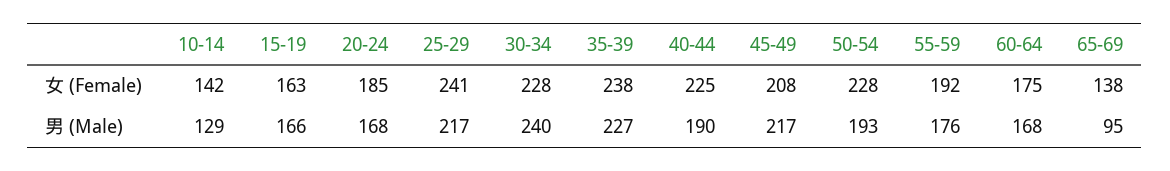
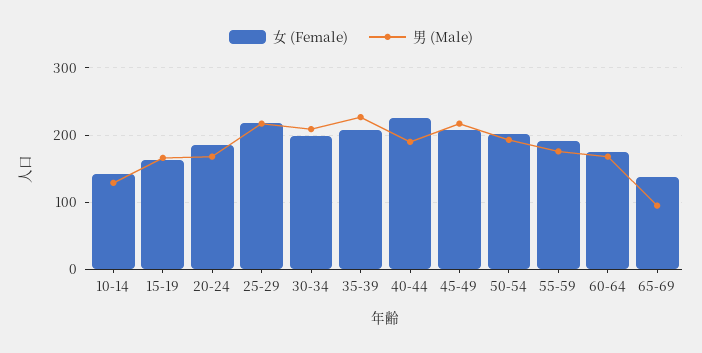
女 (Female), 25-29: 241 -> 220
女 (Female), 30-34: 228 -> 200
女 (Female), 35-39: 238 -> 210
女 (Female), 50-54: 228 -> 200
男 (Male), 30-34: 240 -> 210

